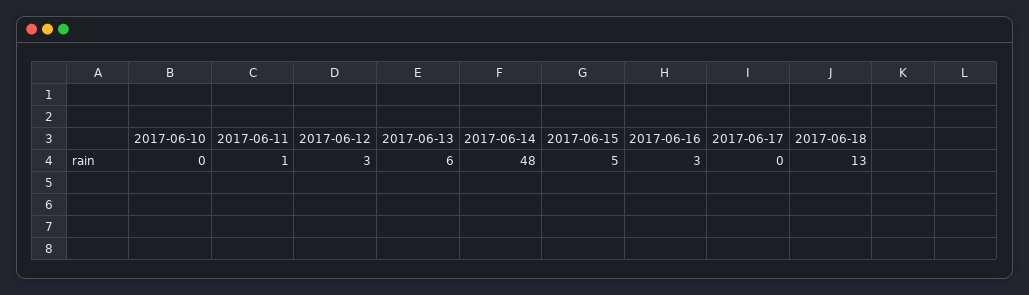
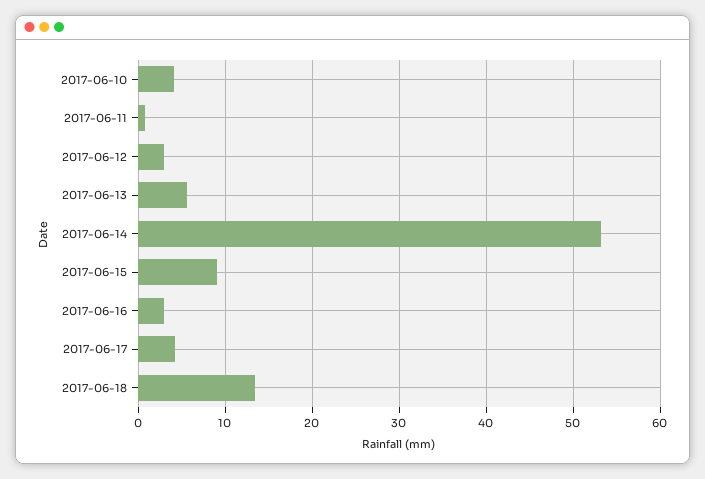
2017-06-10: 0 -> 4
2017-06-14: 48 -> 53
2017-06-15: 5 -> 9
2017-06-17: 0 -> 4

